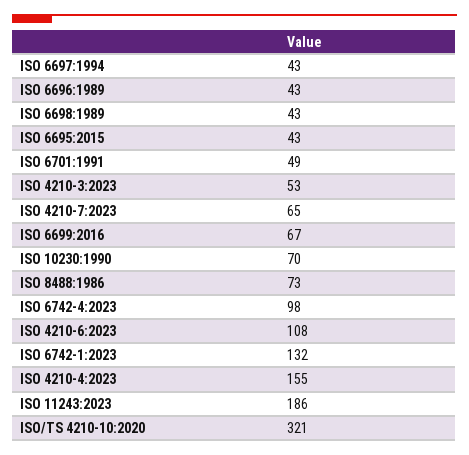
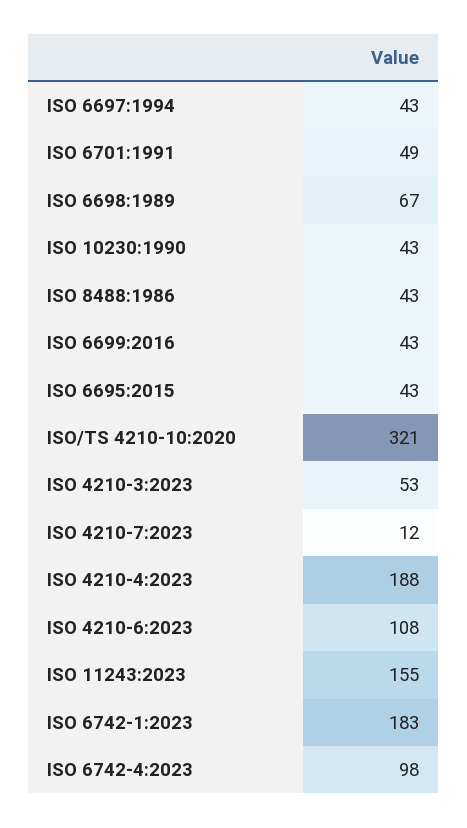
ISO 6696:1989: 43 -> none
ISO 6698:1989: 43 -> 67
ISO 4210-7:2023: 65 -> 12
ISO 6699:2016: 67 -> 43
ISO 10230:1990: 70 -> 43
ISO 8488:1986: 73 -> 43
ISO 6742-1:2023: 132 -> 183
ISO 4210-4:2023: 155 -> 188
ISO 11243:2023: 186 -> 155

